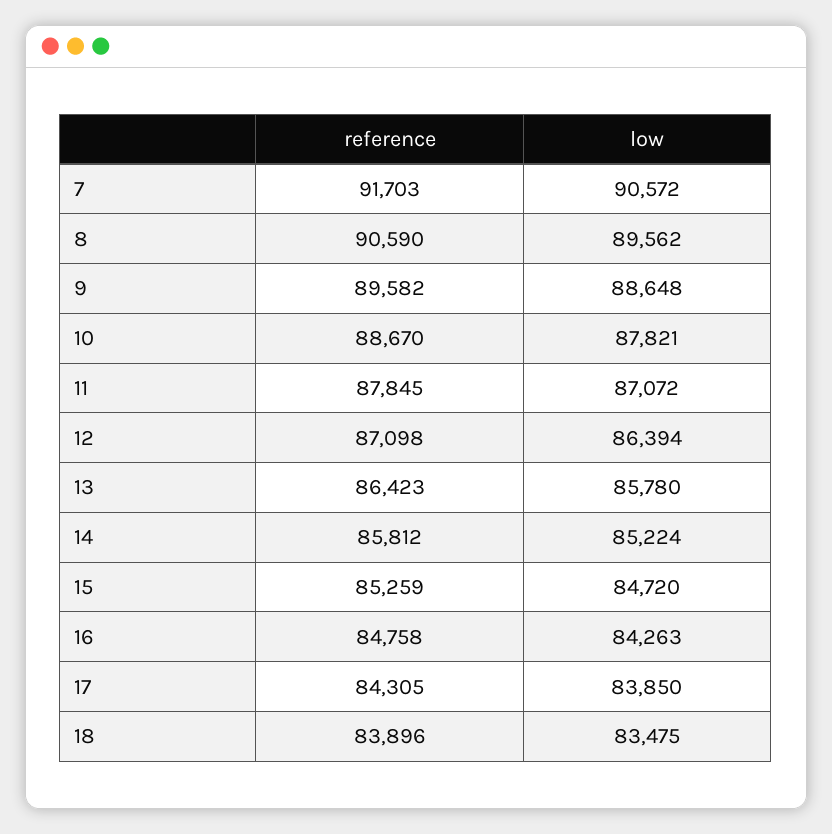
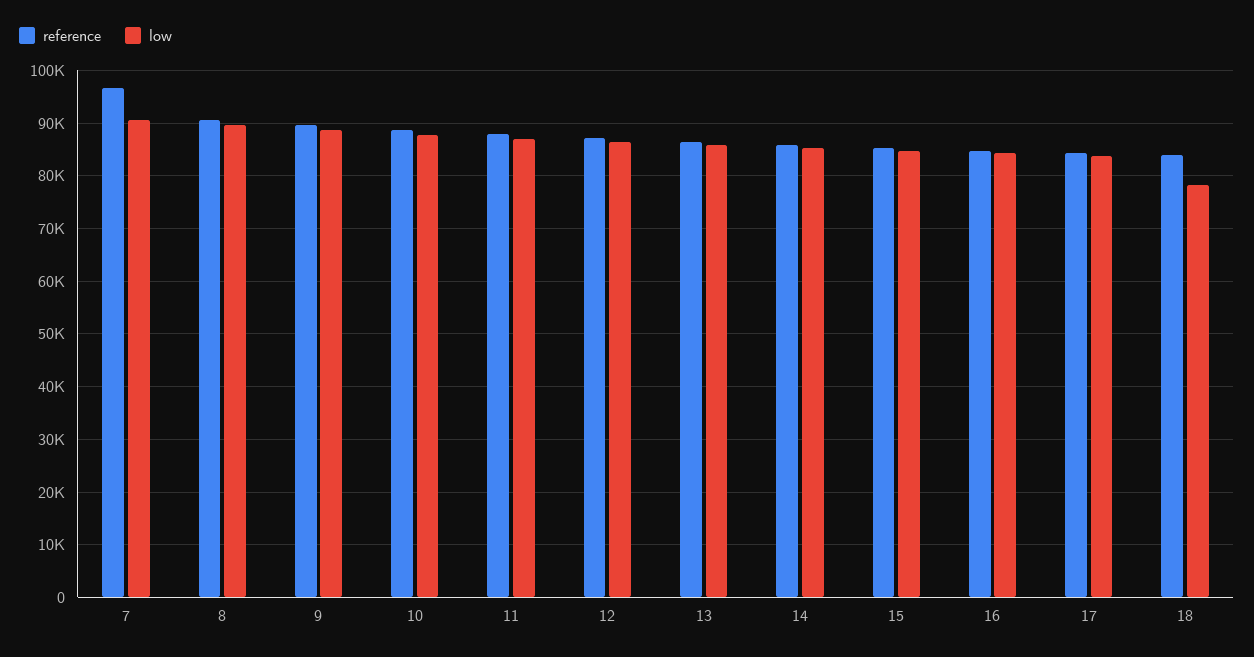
reference, 7: 91703 -> 96000
low, 18: 83475 -> 78000

